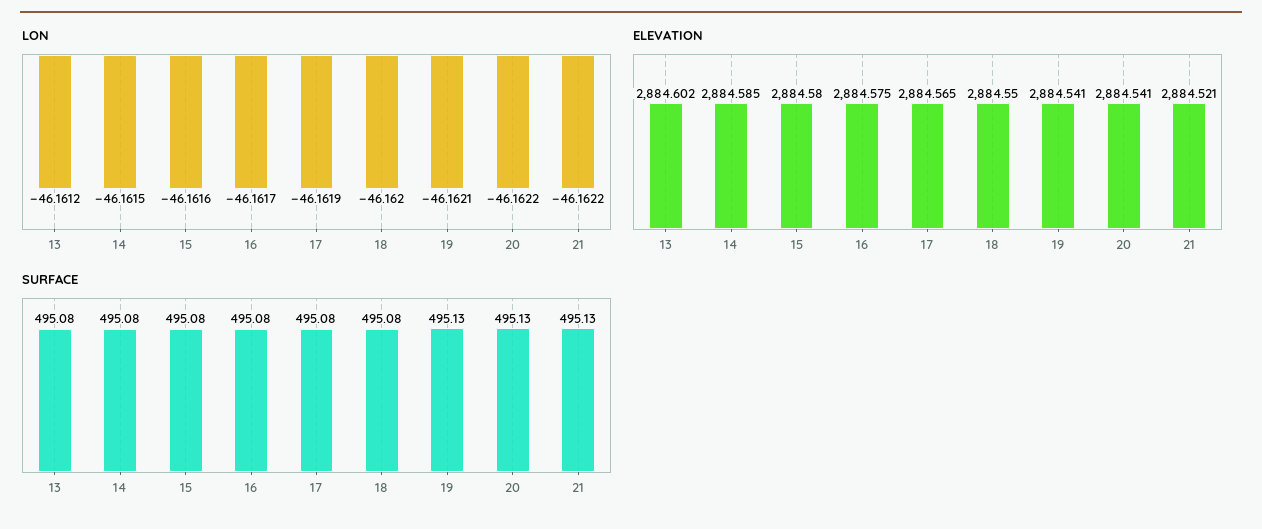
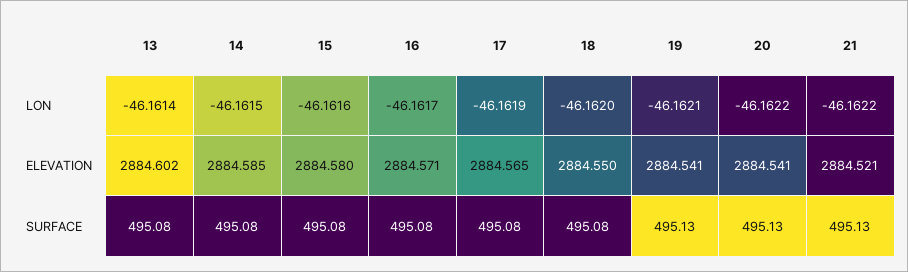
LON, 13: -46.1612 -> -46.1614
ELEVATION, 16: 2884.575 -> 2884.571

